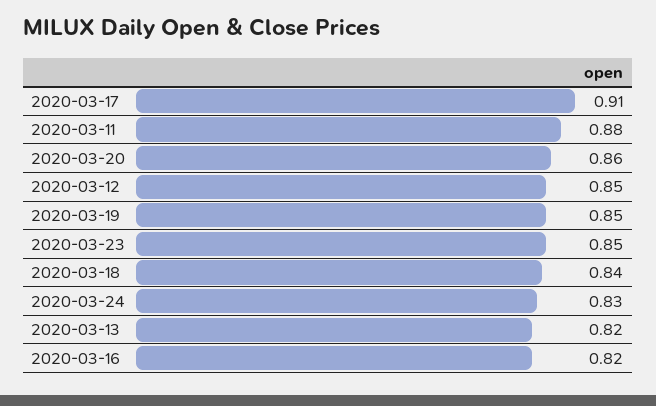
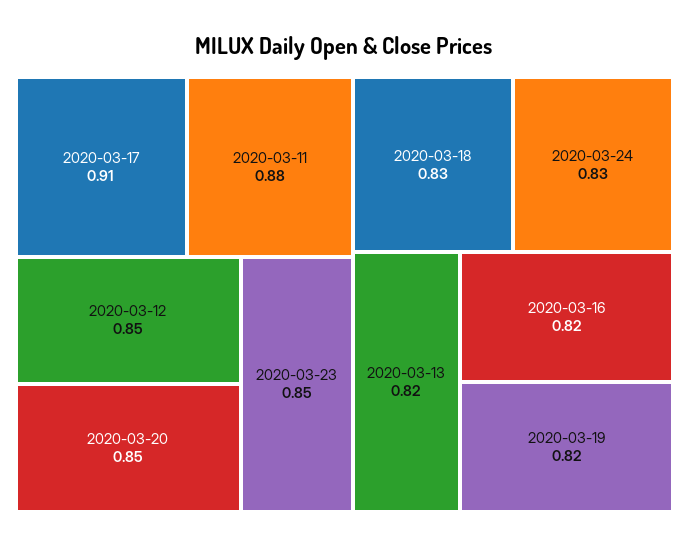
2020-03-20: 0.86 -> 0.85
2020-03-19: 0.85 -> 0.82
2020-03-18: 0.84 -> 0.83

